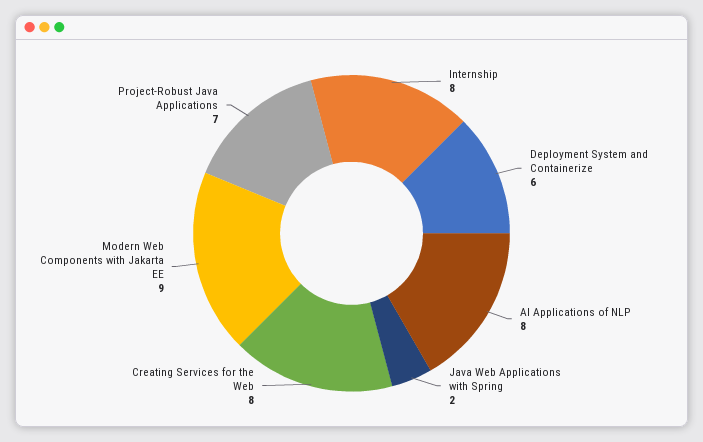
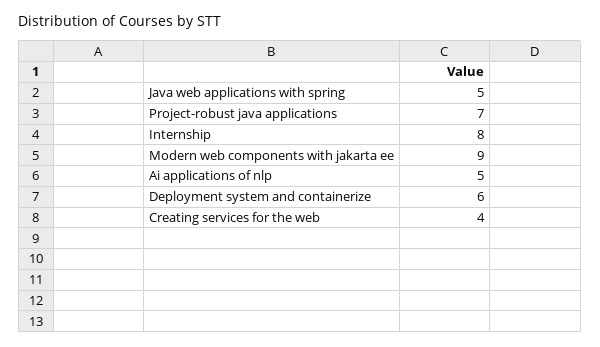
AI Applications of NLP: 8 -> 5
Java Web Applications with Spring: 2 -> 5
Creating Services for the Web: 8 -> 4

